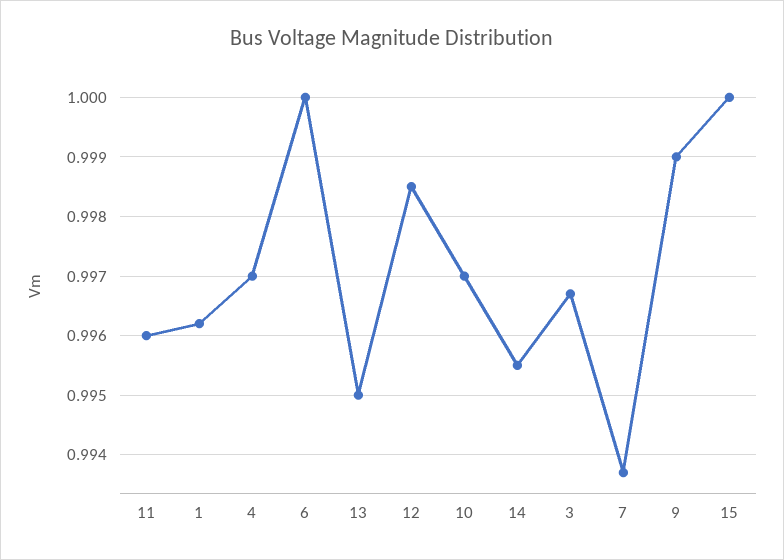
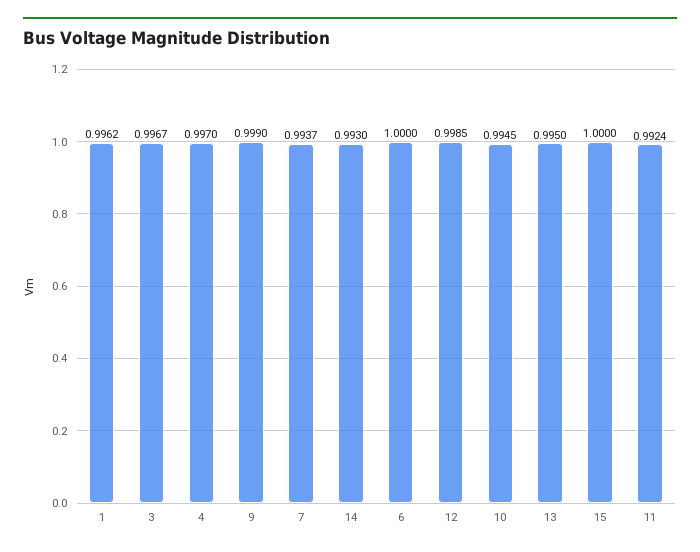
11: 0.996 -> 0.9924
10: 0.997 -> 0.9945
14: 0.9955 -> 0.993

